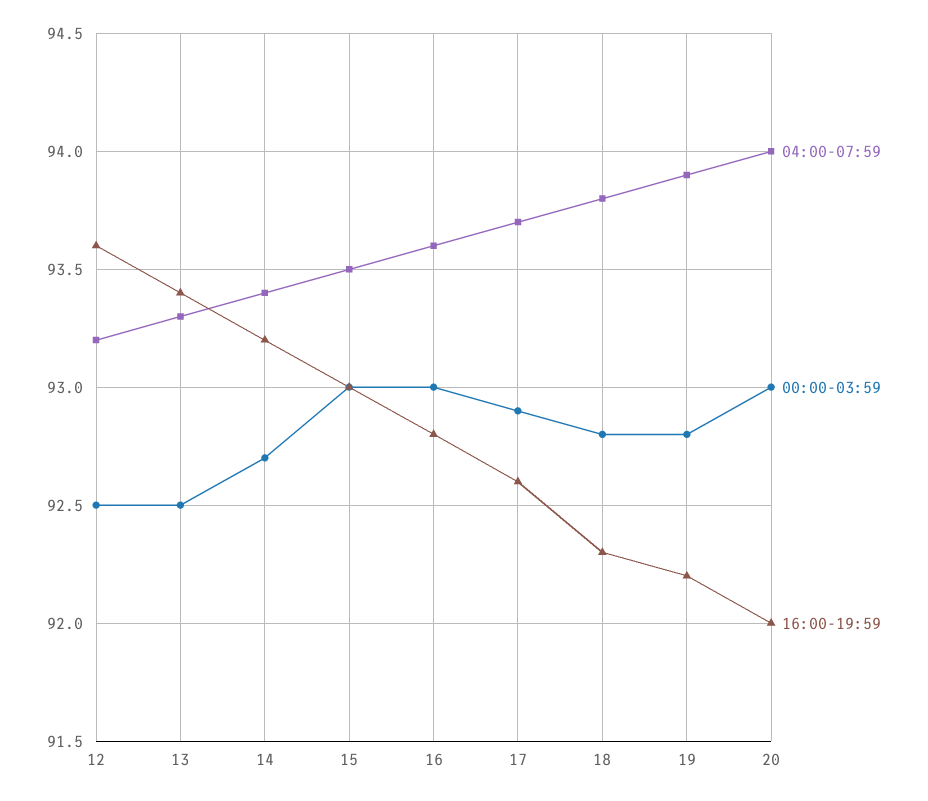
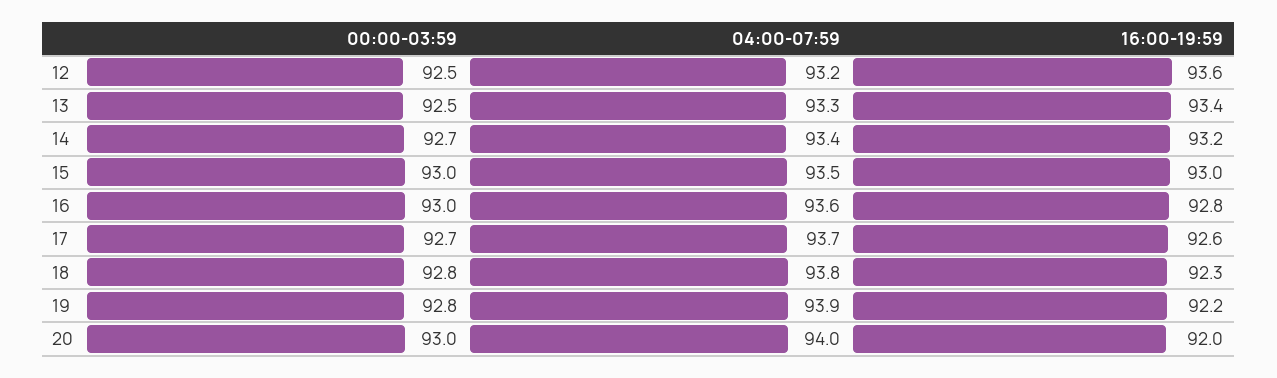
00:00-03:59, 17: 92.9 -> 92.7

